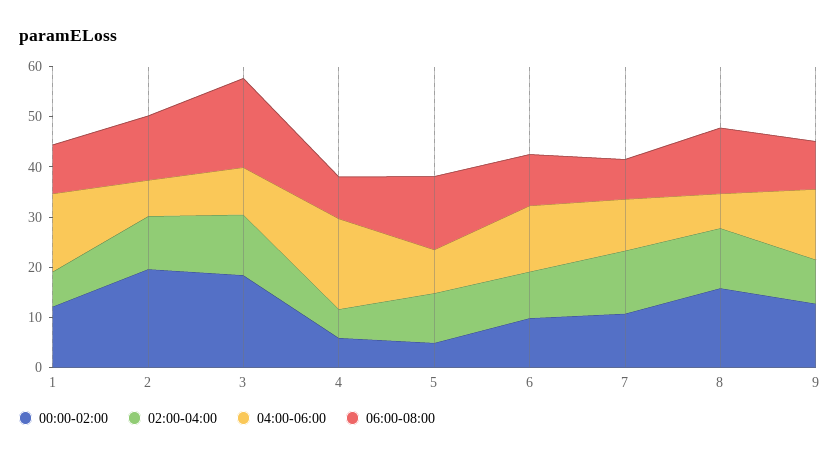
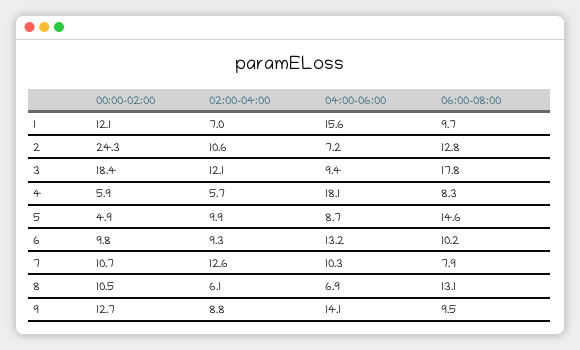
00:00-02:00, 2: 20 -> 24.3
00:00-02:00, 8: 16 -> 10.5
02:00-04:00, 8: 12 -> 6.1

